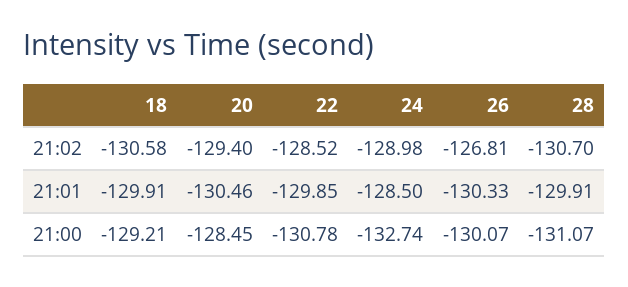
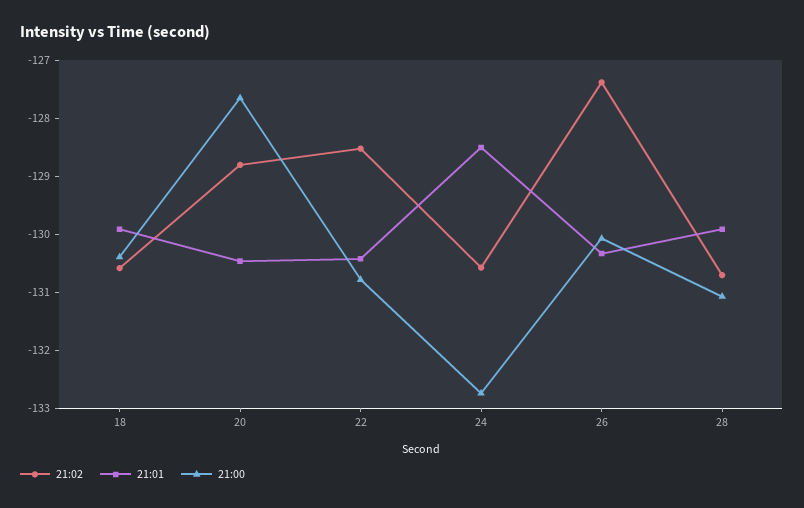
21:02, 20: -129.4 -> -128.8
21:02, 24: -128.98 -> -130.6
21:02, 26: -126.81 -> -127.4
21:01, 22: -129.85 -> -130.4
21:00, 18: -129.21 -> -130.4
21:00, 20: -128.45 -> -127.6

